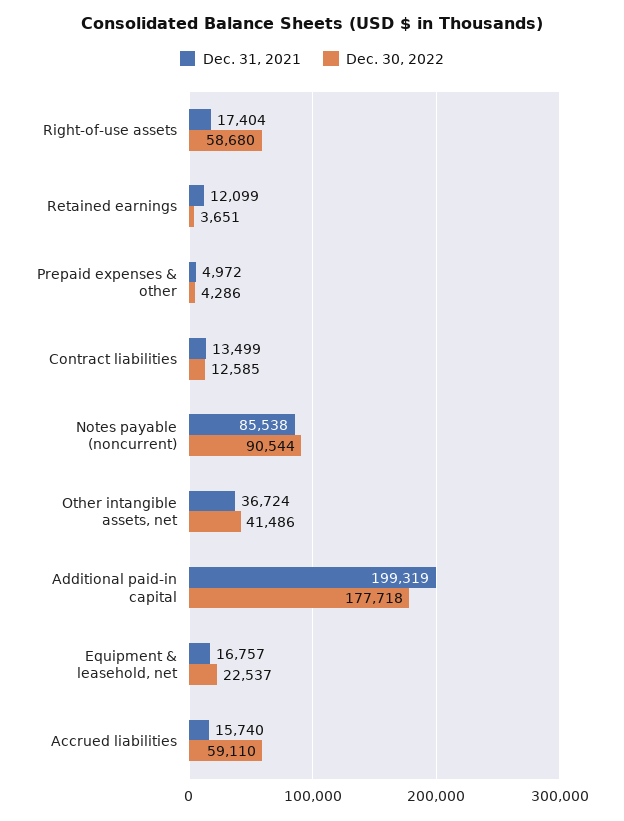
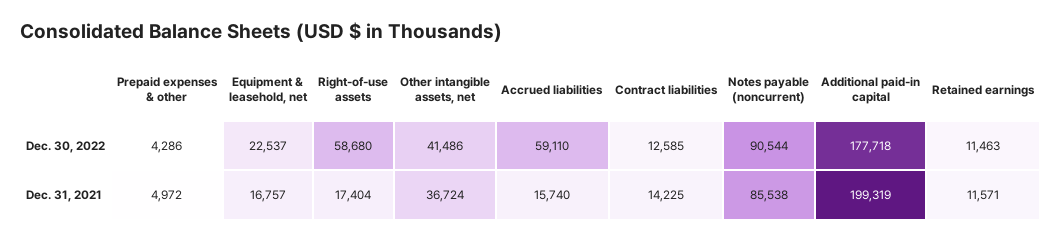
Dec. 31, 2021, Retained earnings: 12099 -> 11571
Dec. 30, 2022, Retained earnings: 3651 -> 11463
Dec. 31, 2021, Contract liabilities: 13499 -> 14225

